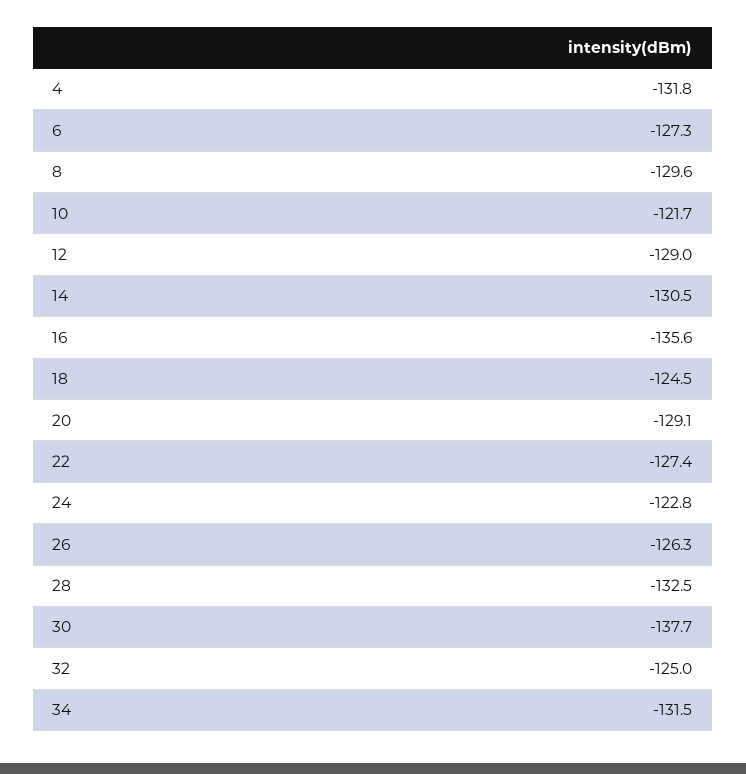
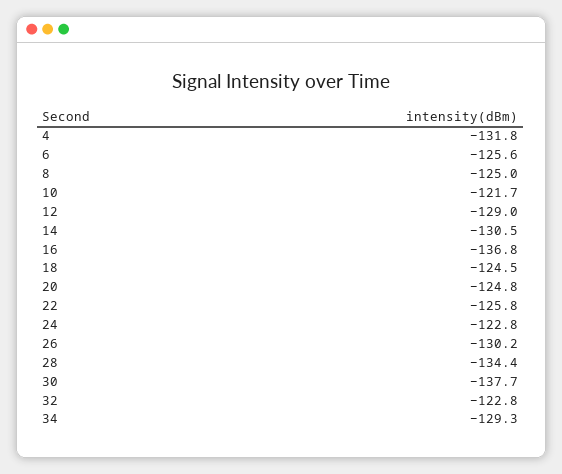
6: -127.3 -> -125.6
8: -129.6 -> -125
16: -135.6 -> -136.8
20: -129.1 -> -124.8
22: -127.4 -> -125.8
26: -126.3 -> -130.2
28: -132.5 -> -134.4
32: -125 -> -122.8
34: -131.5 -> -129.3

